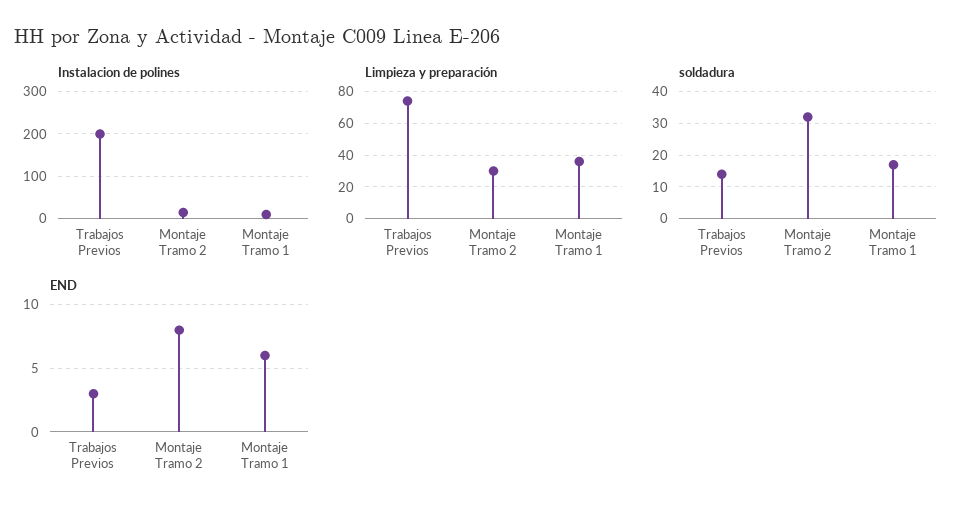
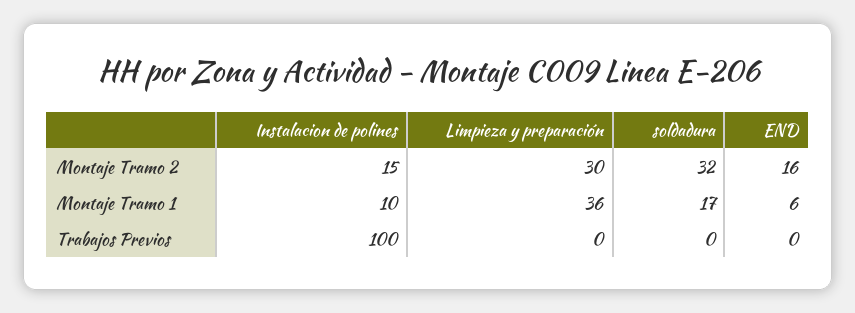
Instalacion de polines, Trabajos Previos: 200 -> 100
Limpieza y preparación, Trabajos Previos: 75 -> 0
soldadura, Trabajos Previos: 15 -> 0
END, Trabajos Previos: 3 -> 0
END, Montaje Tramo 2: 8 -> 16

